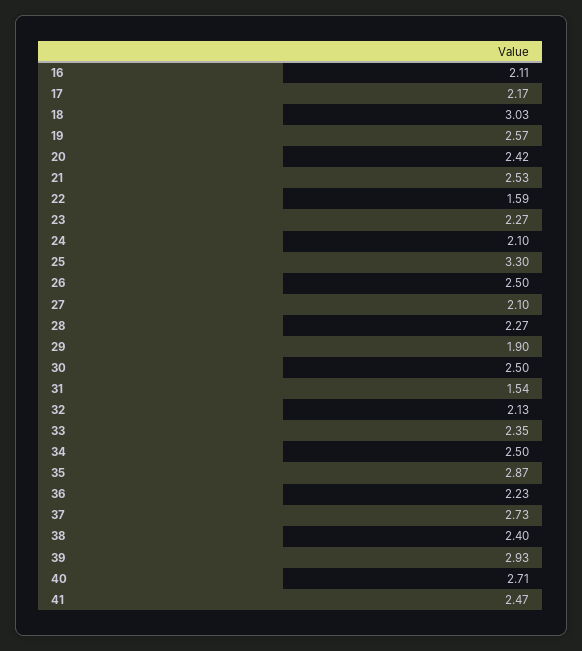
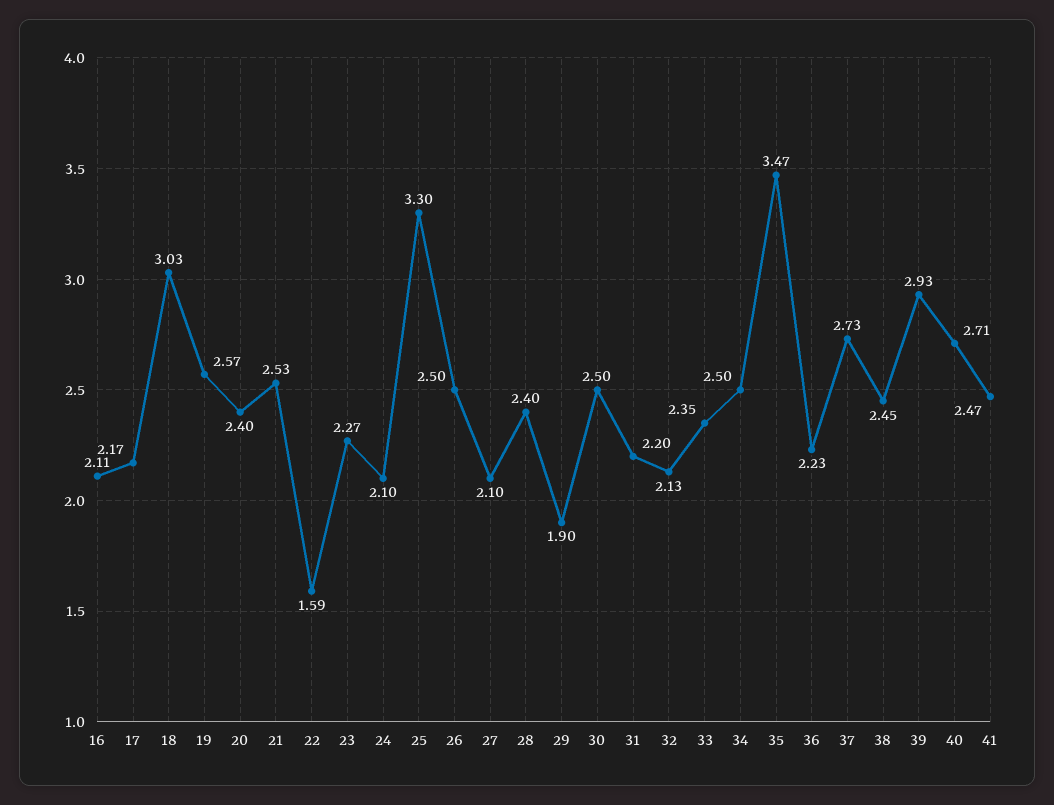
20: 2.42 -> 2.4
28: 2.27 -> 2.4
31: 1.54 -> 2.2
35: 2.87 -> 3.47
38: 2.4 -> 2.45

